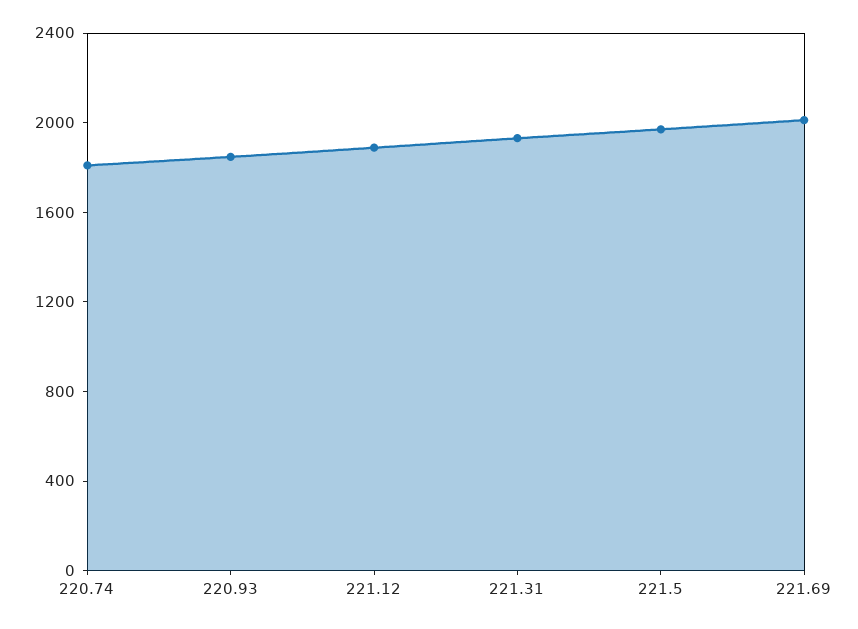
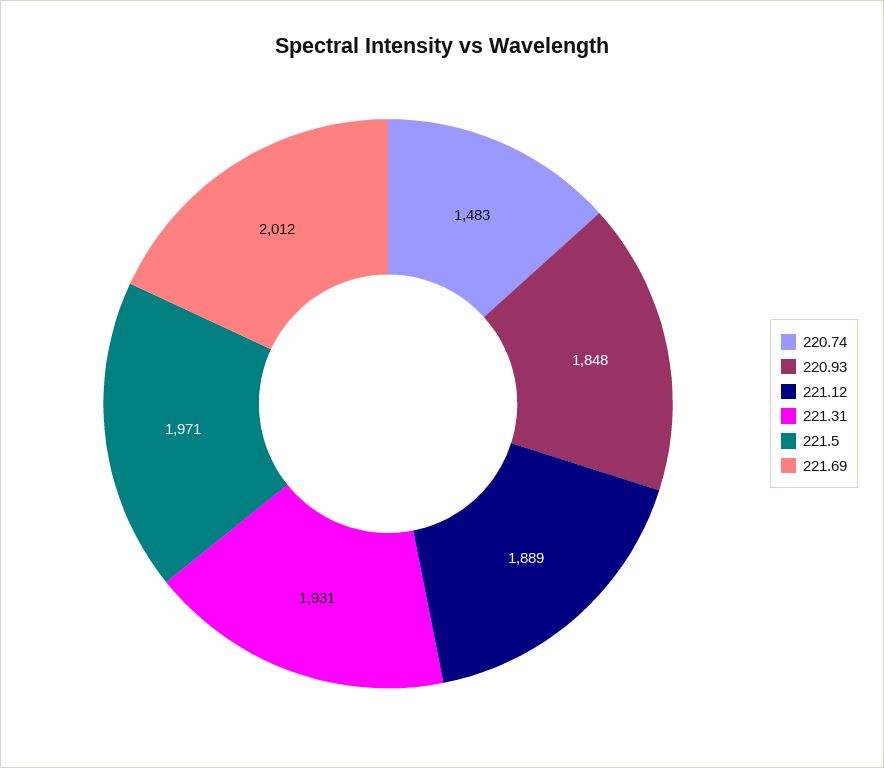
220.74: 1800 -> 1483

